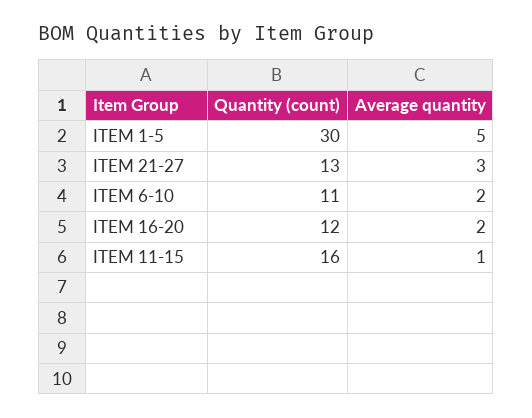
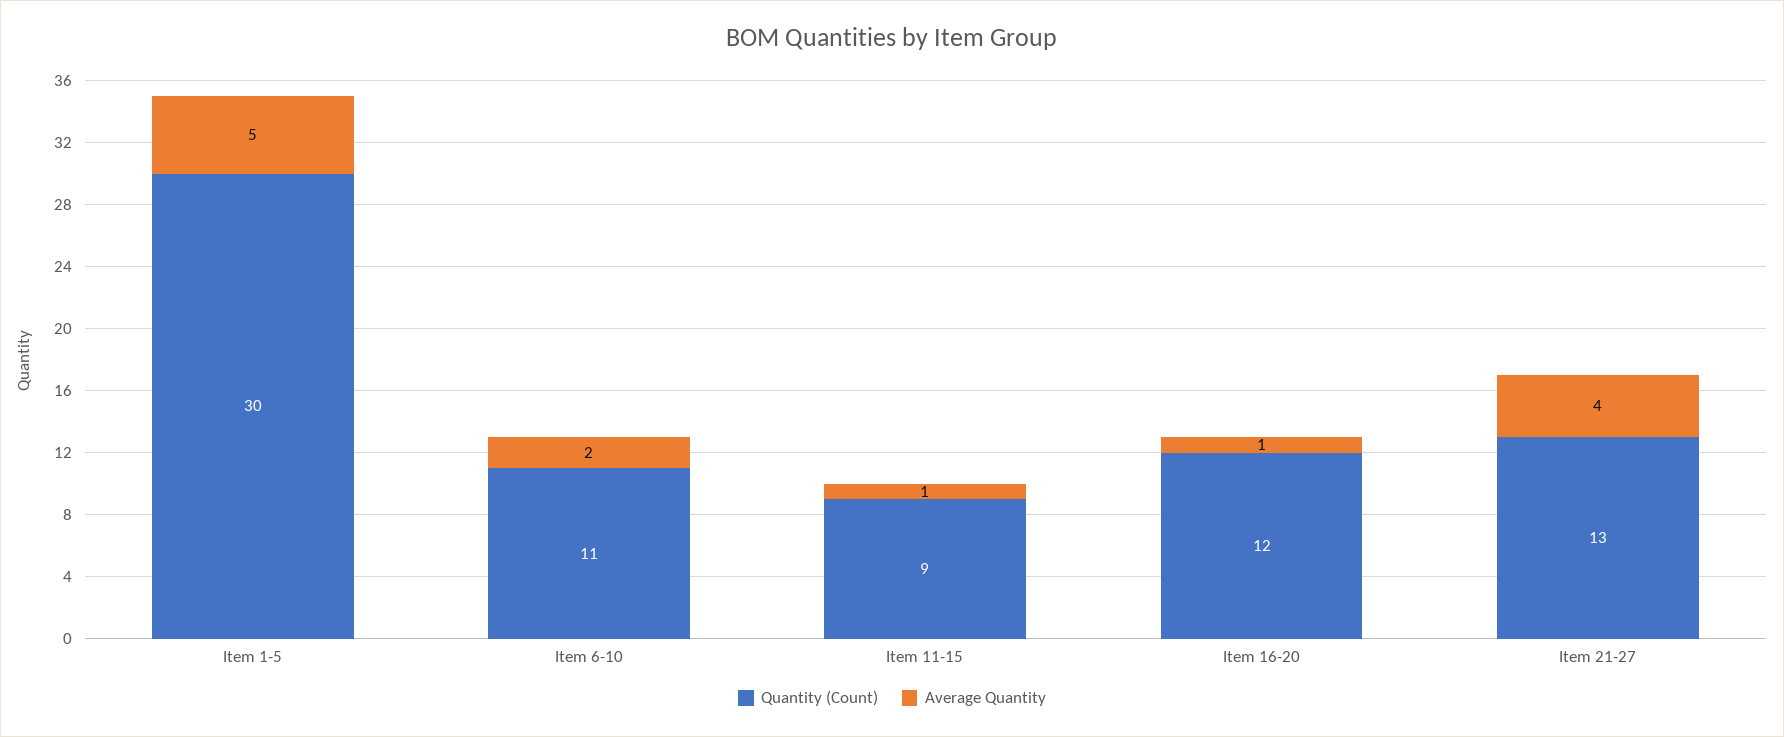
Average quantity, ITEM 21-27: 3 -> 4
Average quantity, ITEM 16-20: 2 -> 1
Quantity (count), ITEM 11-15: 16 -> 9

